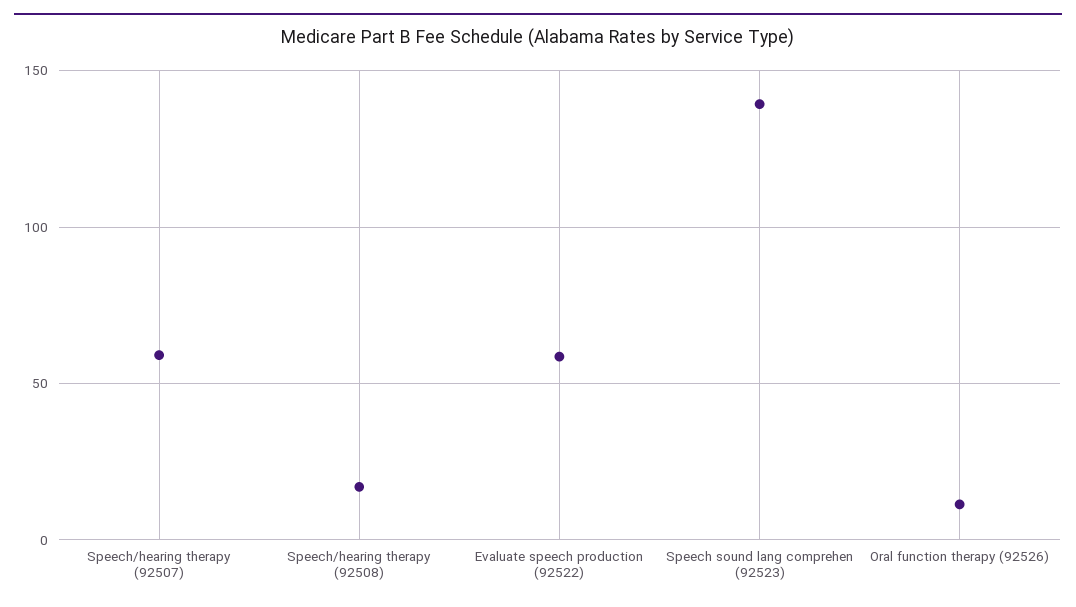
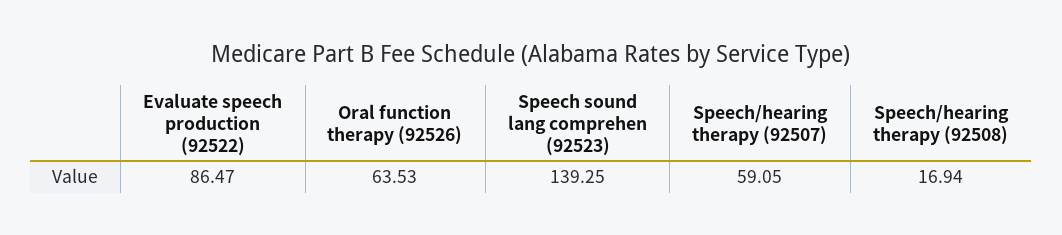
Evaluate speech production (92522): 60 -> 86.47
Oral function therapy (92526): 10 -> 63.53

